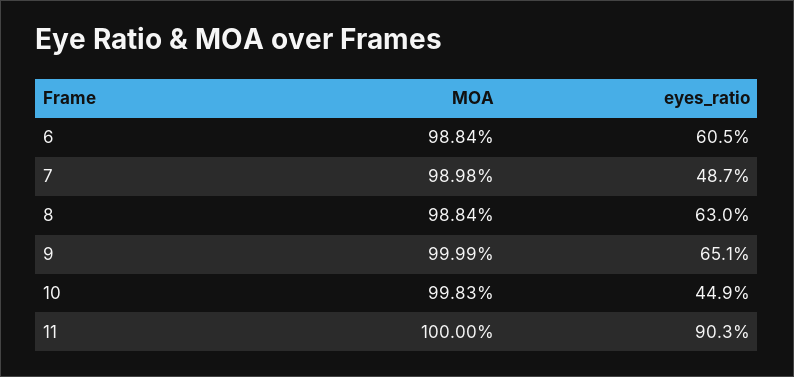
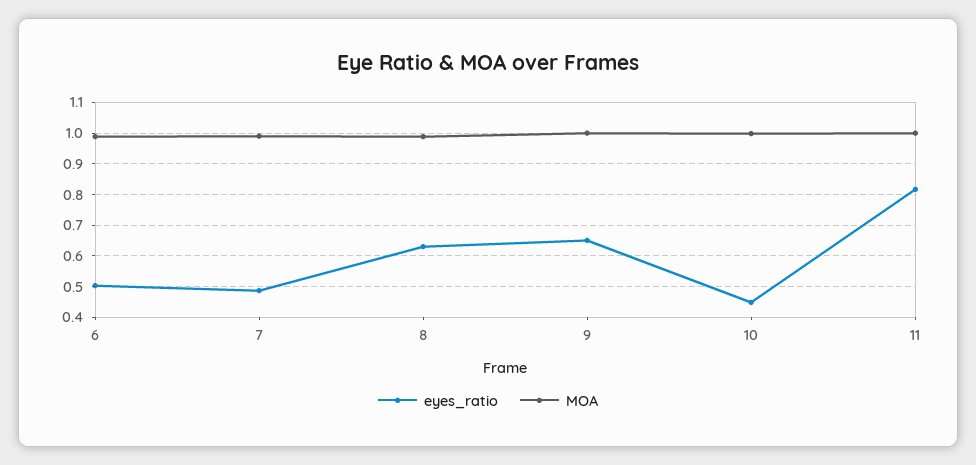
eyes_ratio, 6: 0.605 -> 0.5
eyes_ratio, 11: 0.903 -> 0.82

